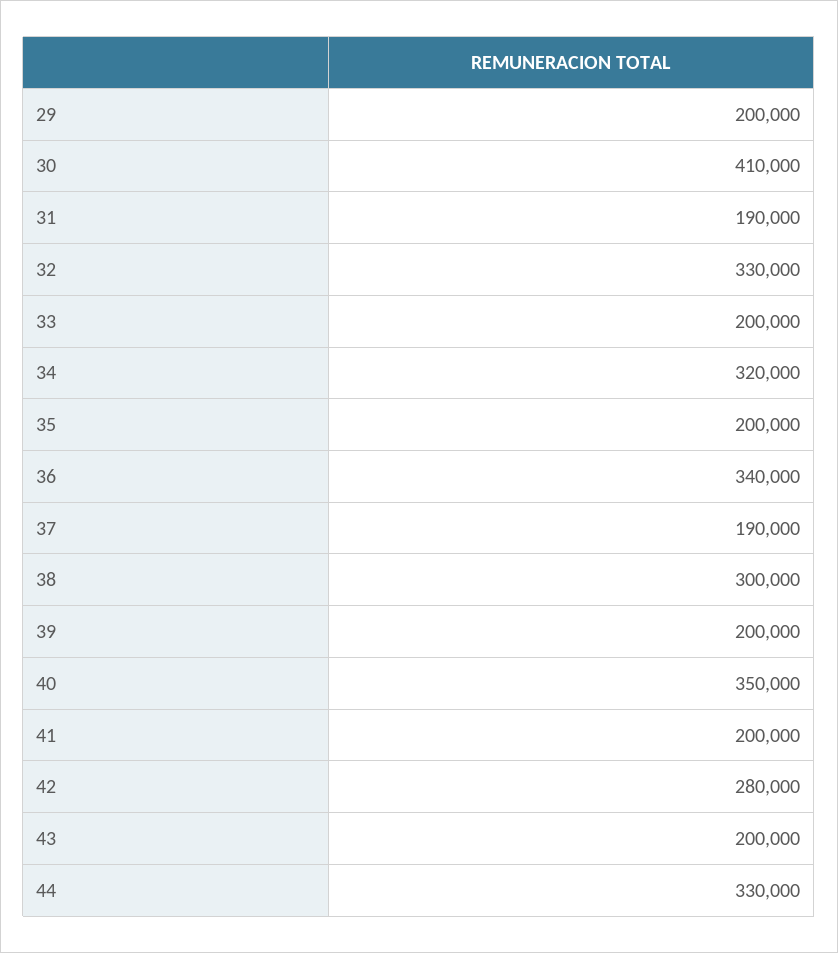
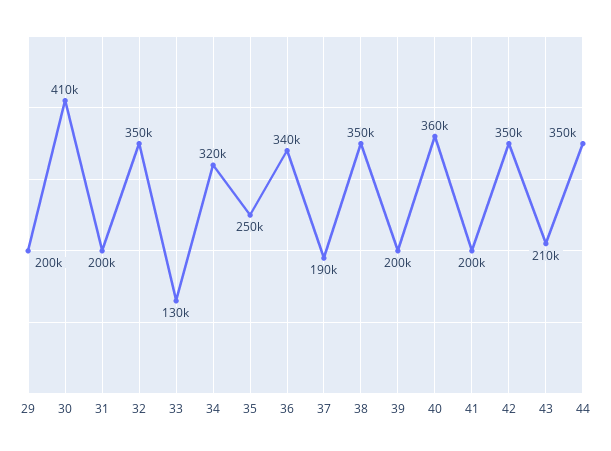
31: 190000 -> 200000
32: 330000 -> 350000
33: 200000 -> 130000
35: 200000 -> 250000
38: 300000 -> 350000
40: 350000 -> 360000
42: 280000 -> 350000
43: 200000 -> 210000
44: 330000 -> 350000

